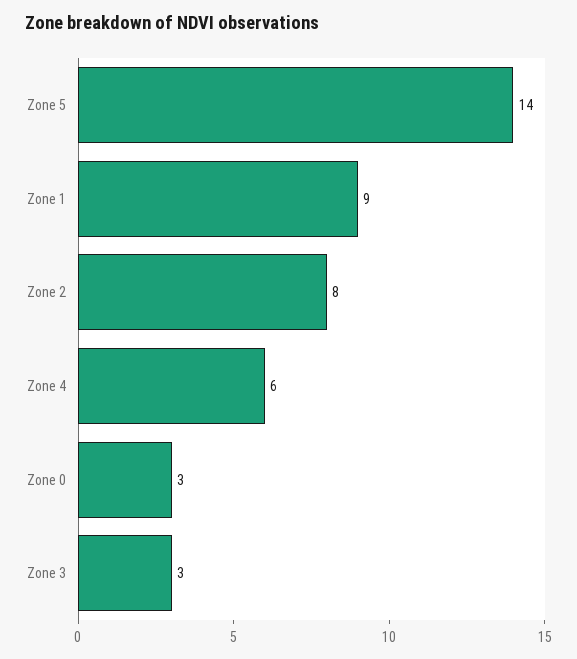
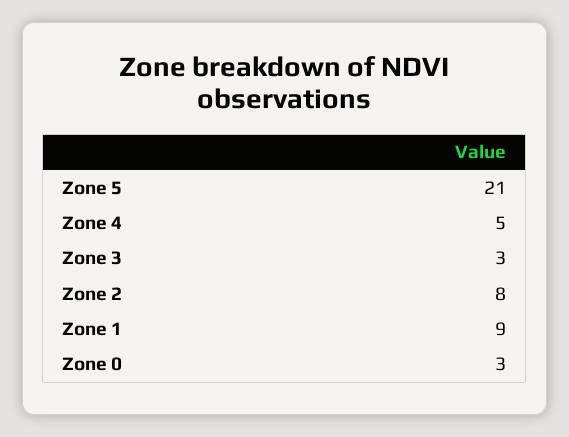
Zone 5: 14 -> 21
Zone 4: 6 -> 5

